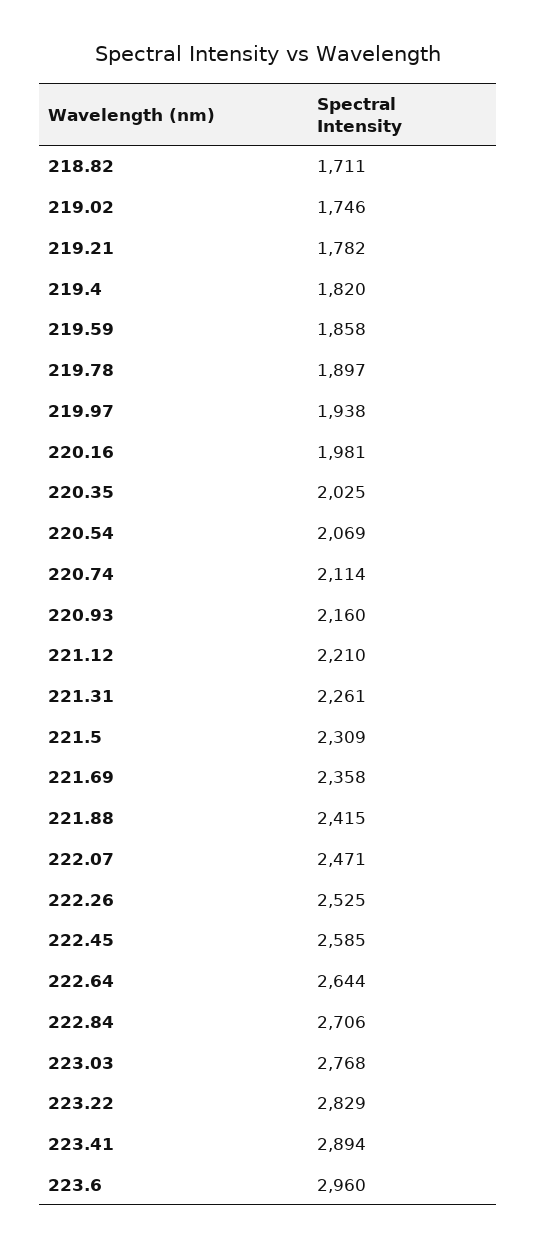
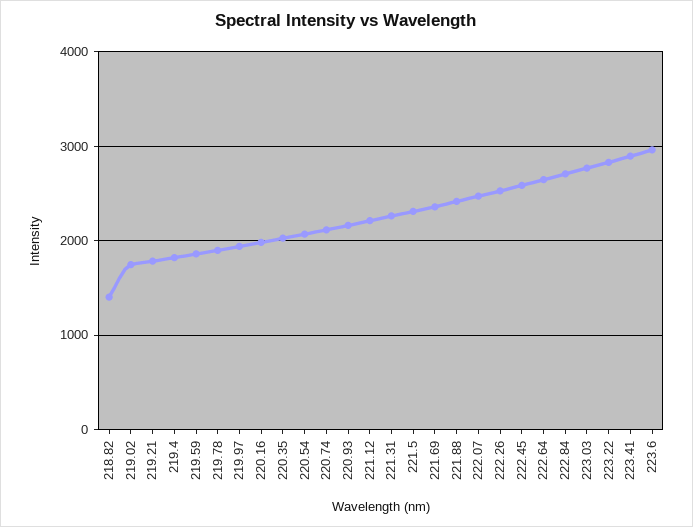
218.82: 1711 -> 1400

